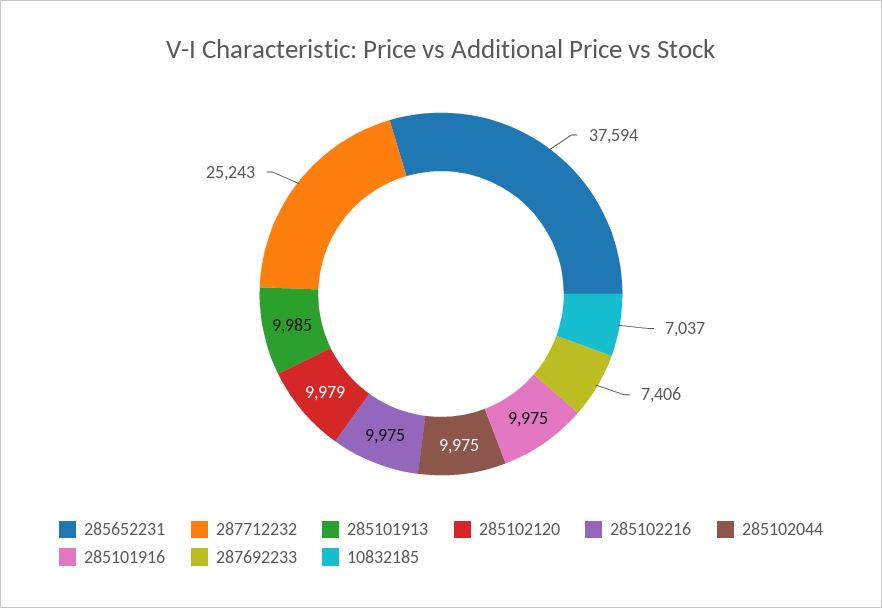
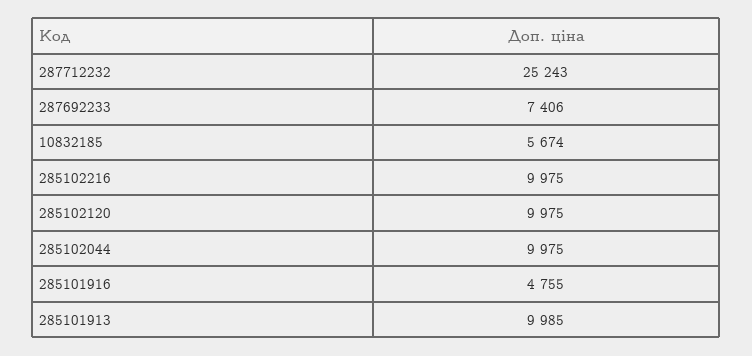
285652231: 37594 -> none
285102120: 9979 -> 9975
285101916: 9975 -> 4755
10832185: 7037 -> 5674

